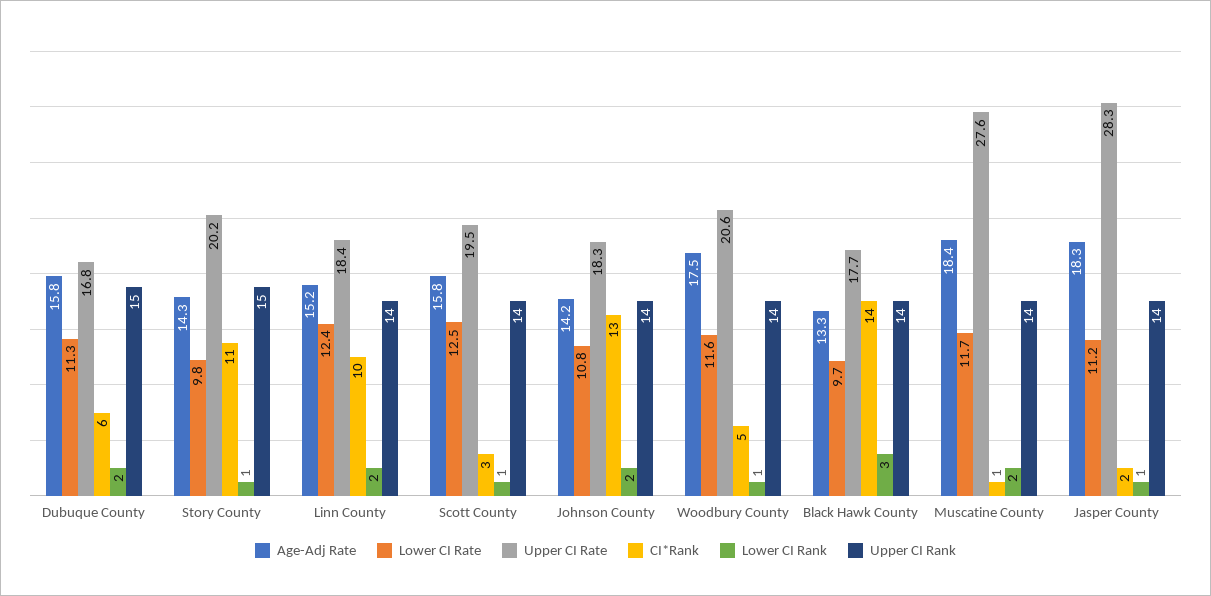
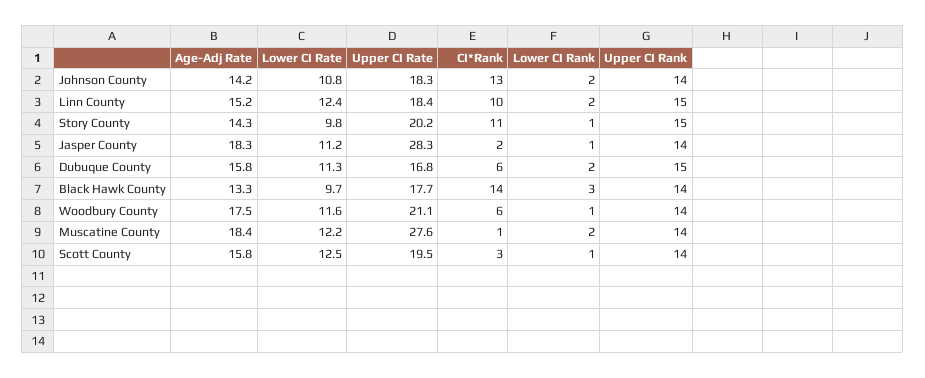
Upper CI Rank, Linn County: 14 -> 15
Upper CI Rate, Woodbury County: 20.6 -> 21.1
CI*Rank, Woodbury County: 5 -> 6
Lower CI Rate, Muscatine County: 11.7 -> 12.2

